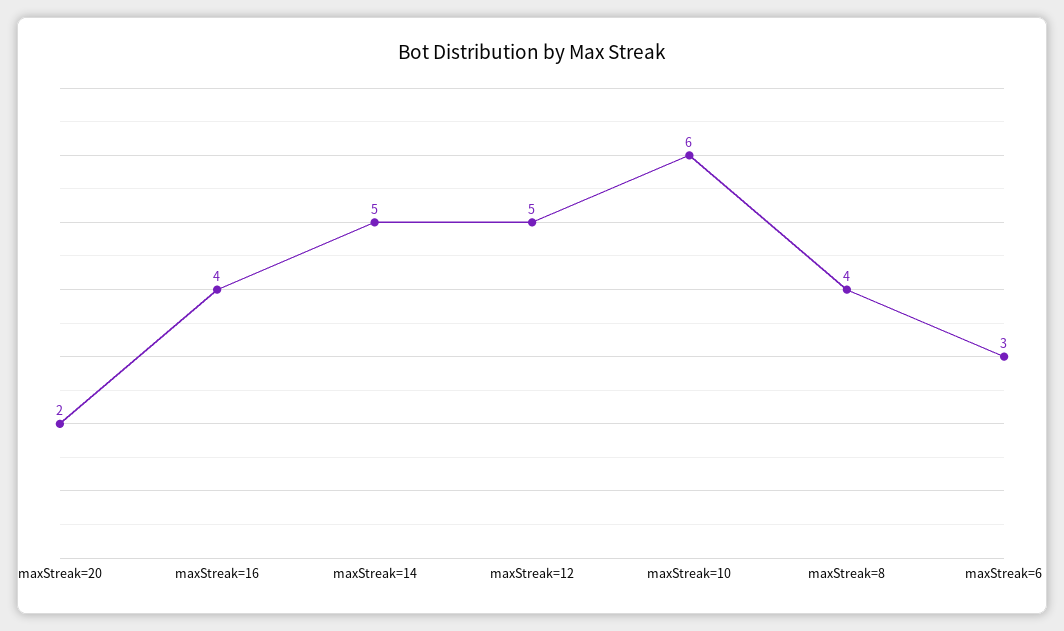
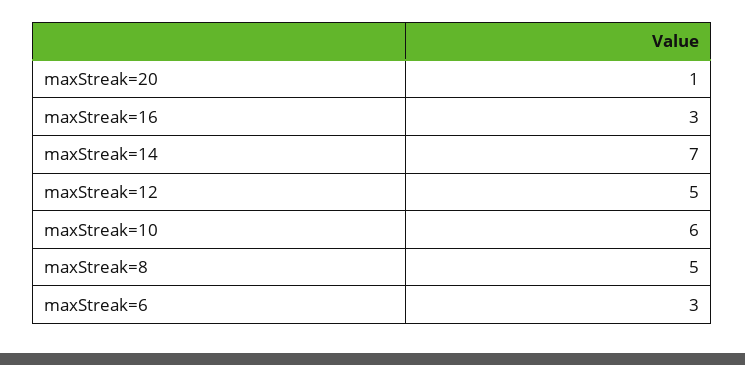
maxStreak=20: 2 -> 1
maxStreak=16: 4 -> 3
maxStreak=14: 5 -> 7
maxStreak=8: 4 -> 5

